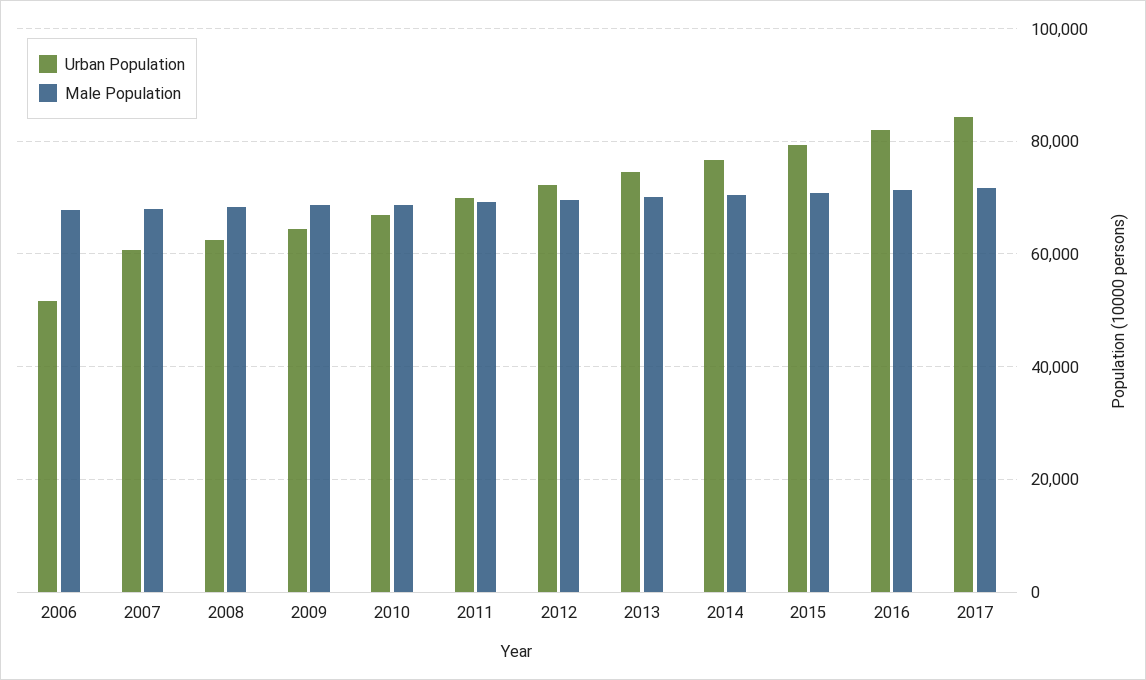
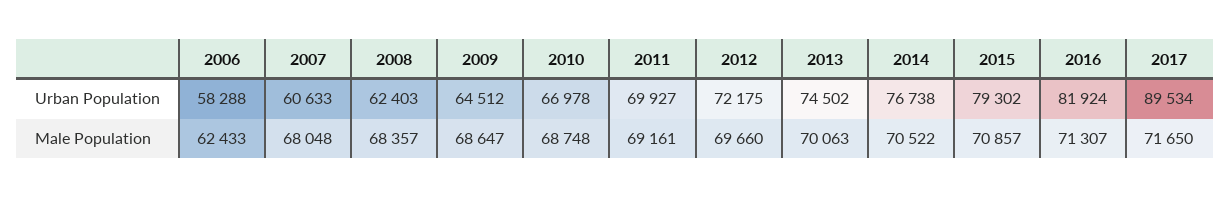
Urban Population, 2006: 52000 -> 58288
Male Population, 2006: 68000 -> 62433
Urban Population, 2017: 84000 -> 89534

